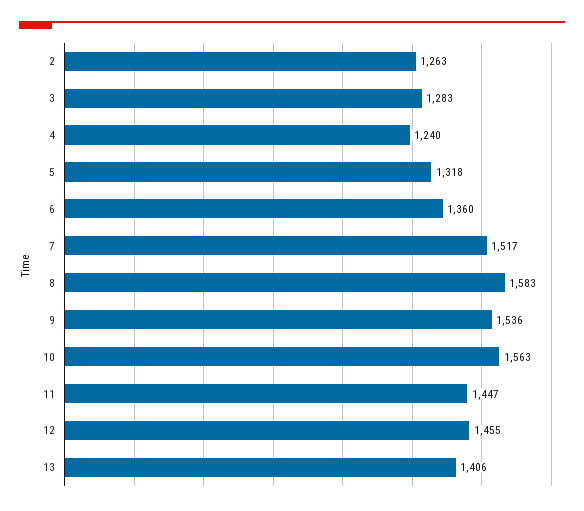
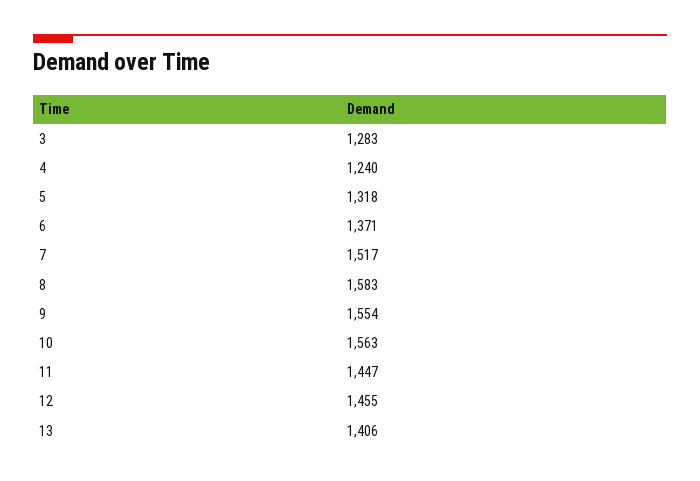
2: 1263 -> none
6: 1360 -> 1371
9: 1536 -> 1554

